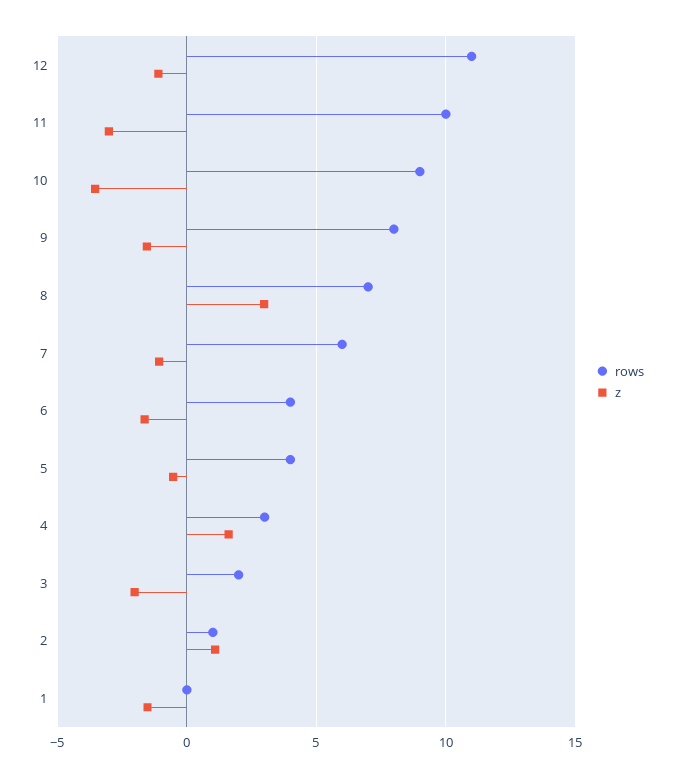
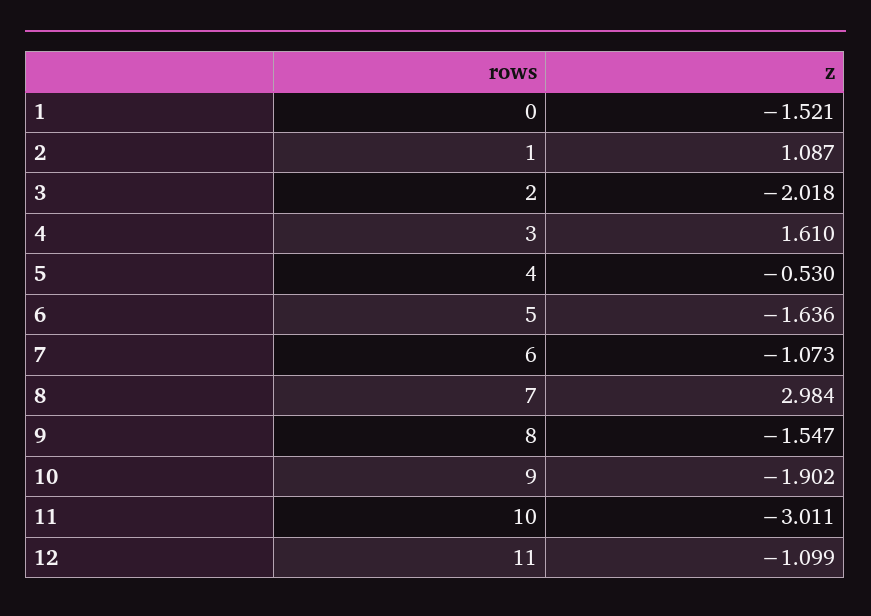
z, 10: -3.5 -> -1.902
rows, 6: 4 -> 5

